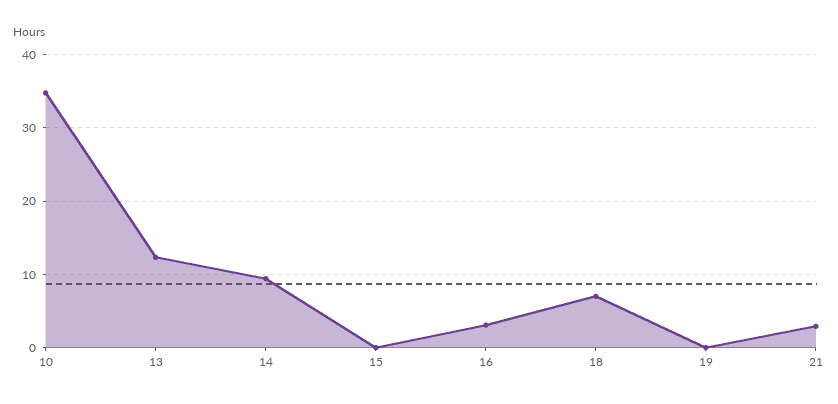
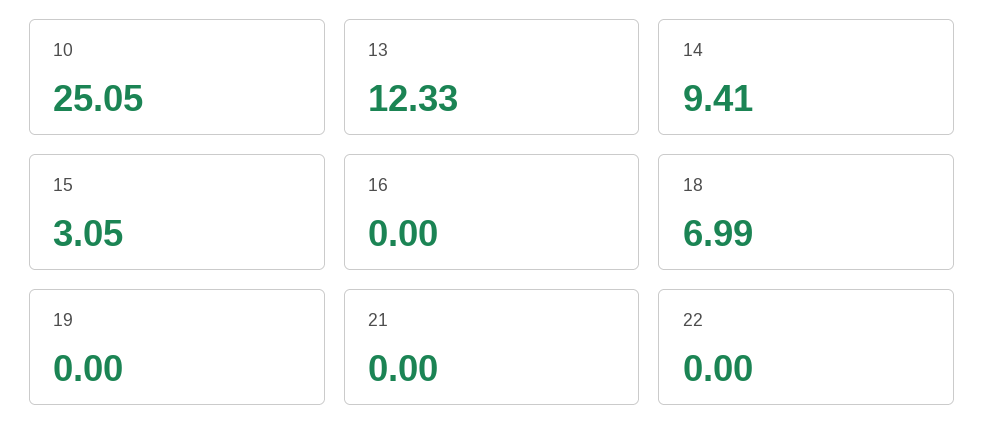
10: 35 -> 25.05
15: 0 -> 3.05
16: 3 -> 0
21: 3 -> 0
22: none -> 0

